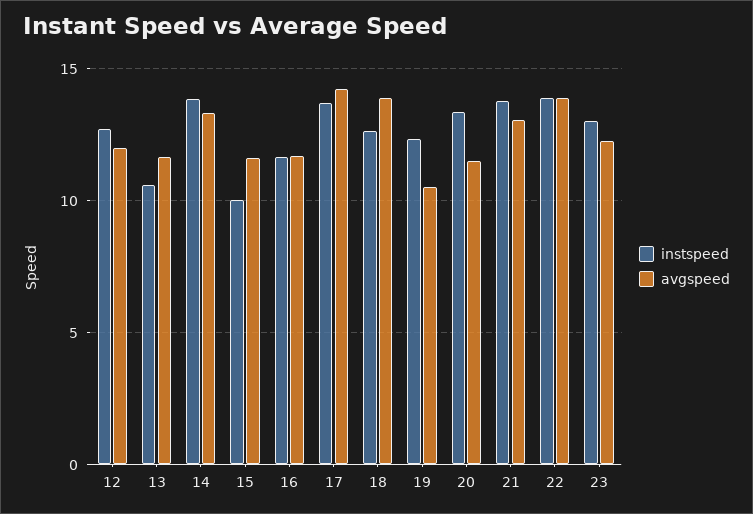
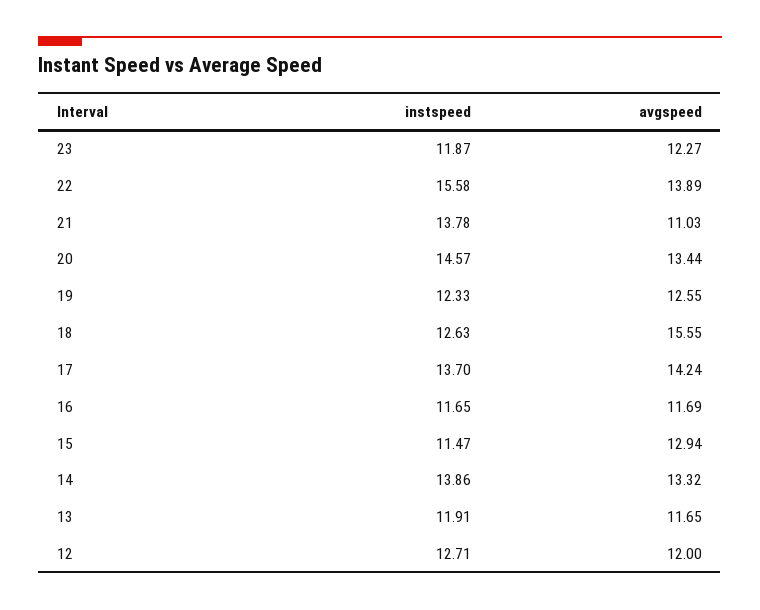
instspeed, 13: 10.5 -> 11.91
instspeed, 15: 10 -> 11.47
avgspeed, 15: 11.5 -> 12.94
avgspeed, 18: 14 -> 15.55
avgspeed, 19: 10.5 -> 12.55
instspeed, 20: 13.5 -> 14.57
avgspeed, 20: 11.5 -> 13.44
avgspeed, 21: 13 -> 11.03
instspeed, 22: 14 -> 15.58
instspeed, 23: 13 -> 11.87

